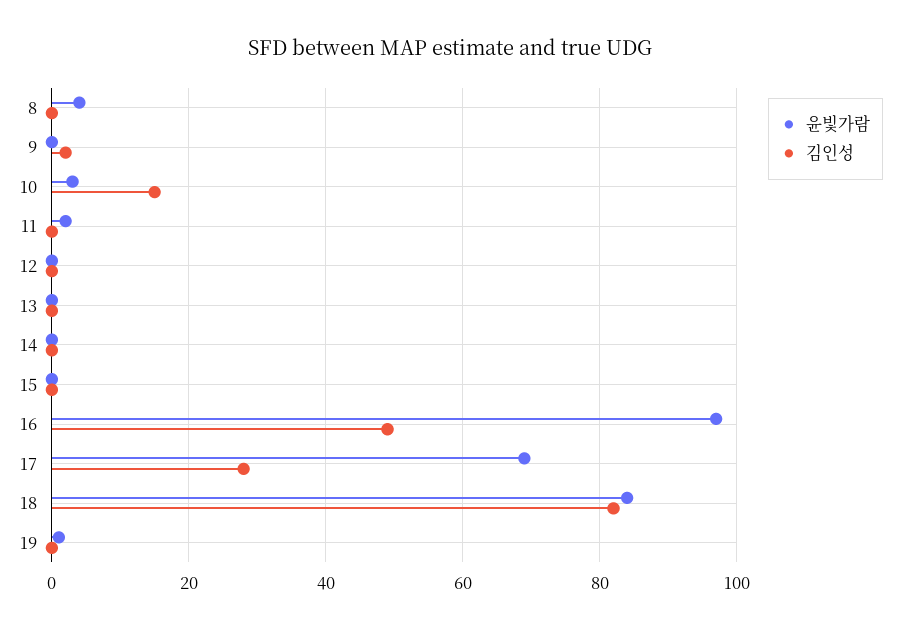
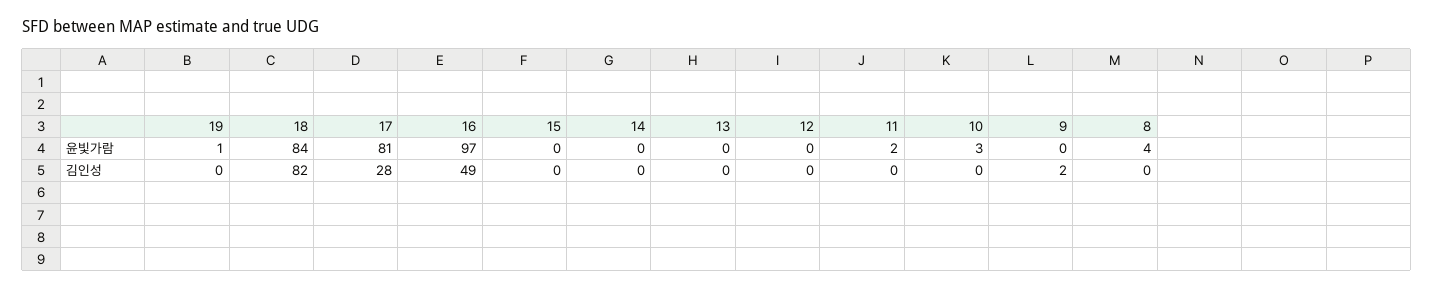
김인성, 10: 15 -> 0
윤빛가람, 17: 70 -> 81

